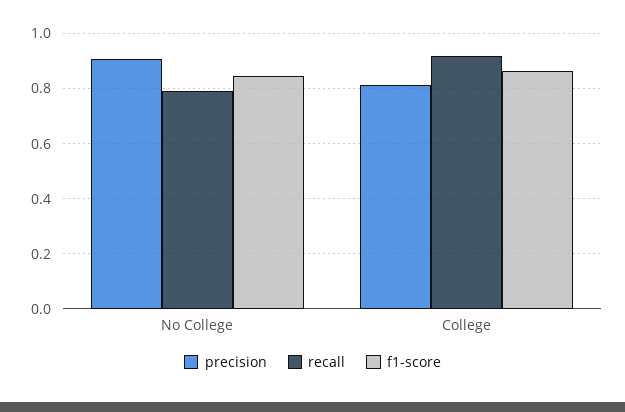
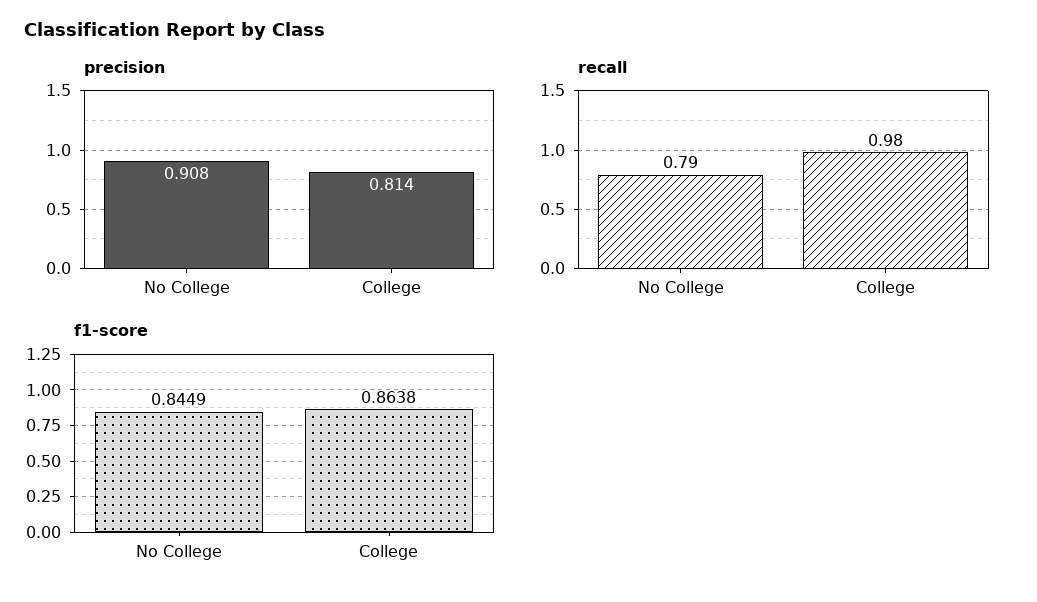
recall, College: 0.925 -> 0.98

